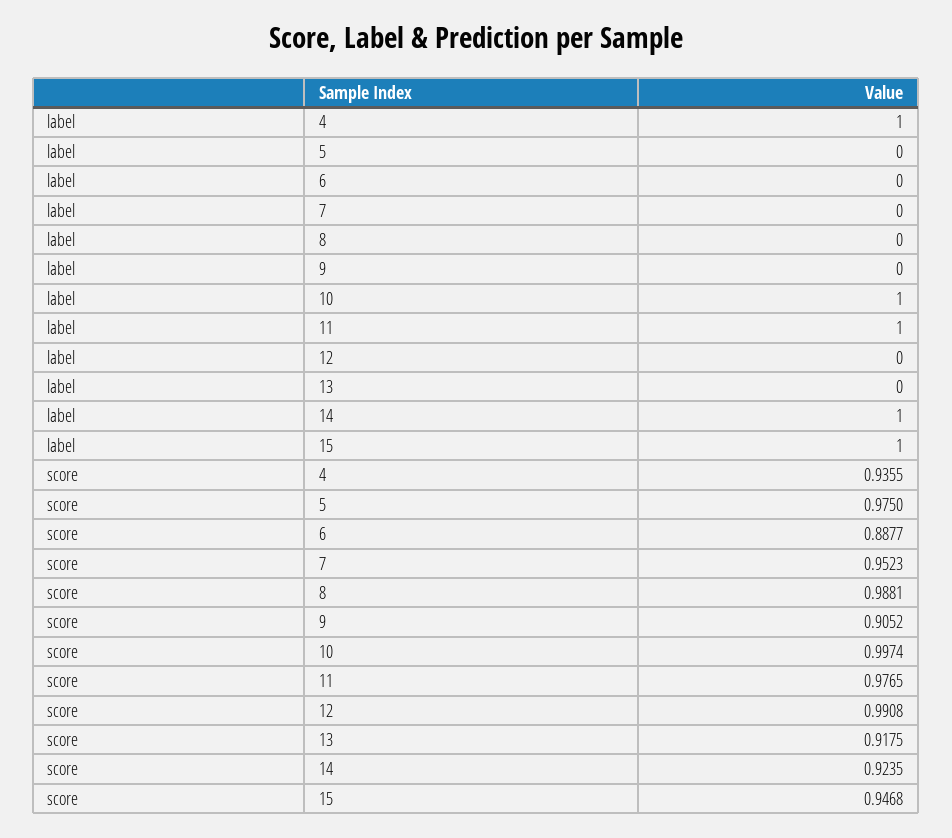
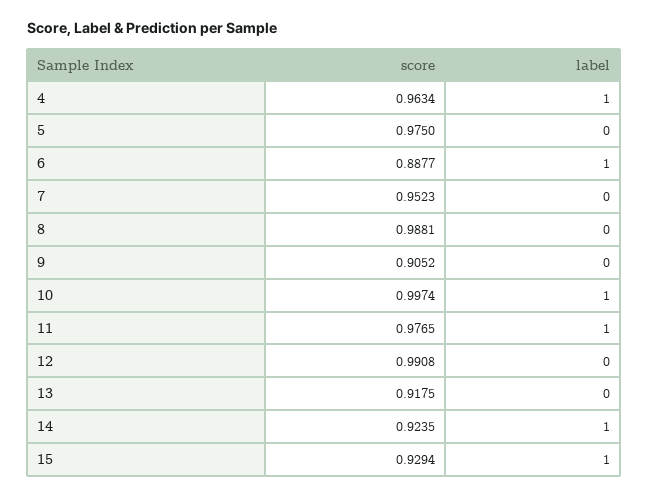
label, 6: 0 -> 1
score, 4: 0.9355 -> 0.9634
score, 15: 0.9468 -> 0.9294

